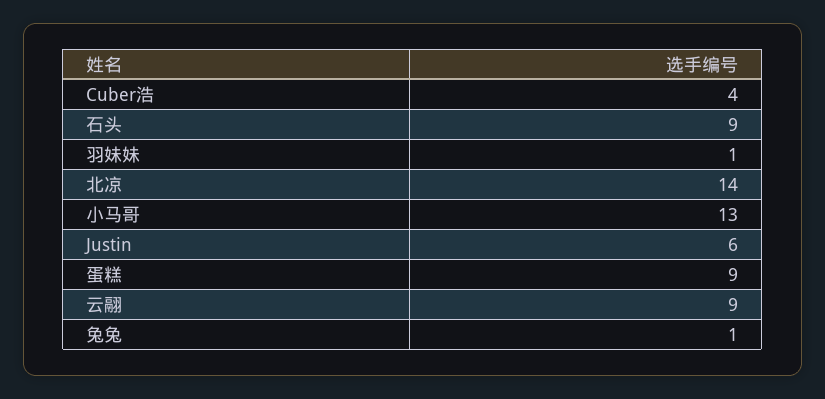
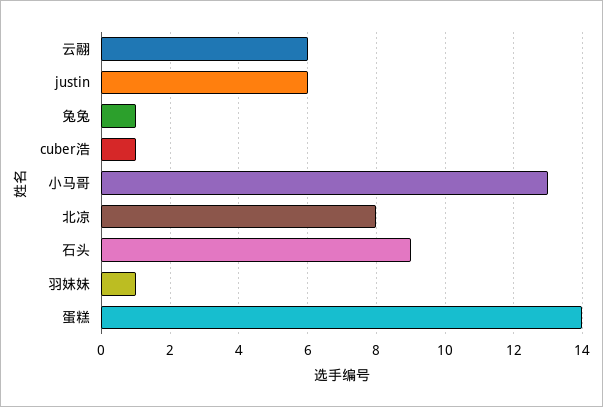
Cuber浩: 4 -> 1
北凉: 14 -> 8
蛋糕: 9 -> 14
云翮: 9 -> 6

